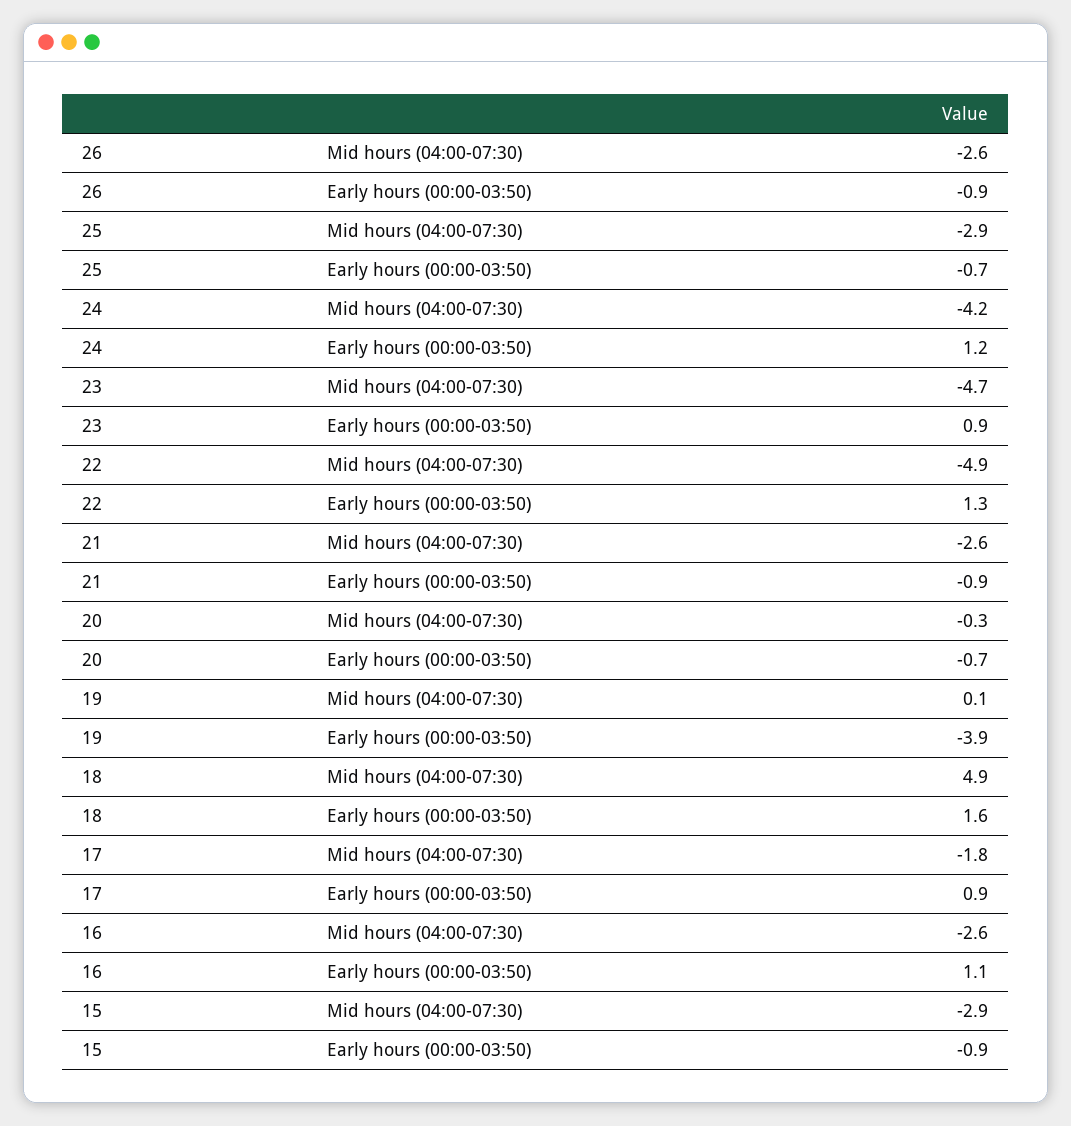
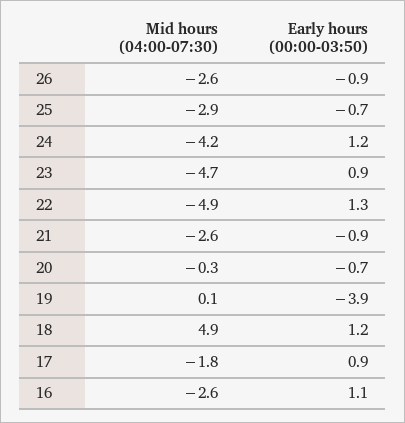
18, Early hours (00:00-03:50): 1.6 -> 1.2
15, Mid hours (04:00-07:30): -2.9 -> none
15, Early hours (00:00-03:50): -0.9 -> none

